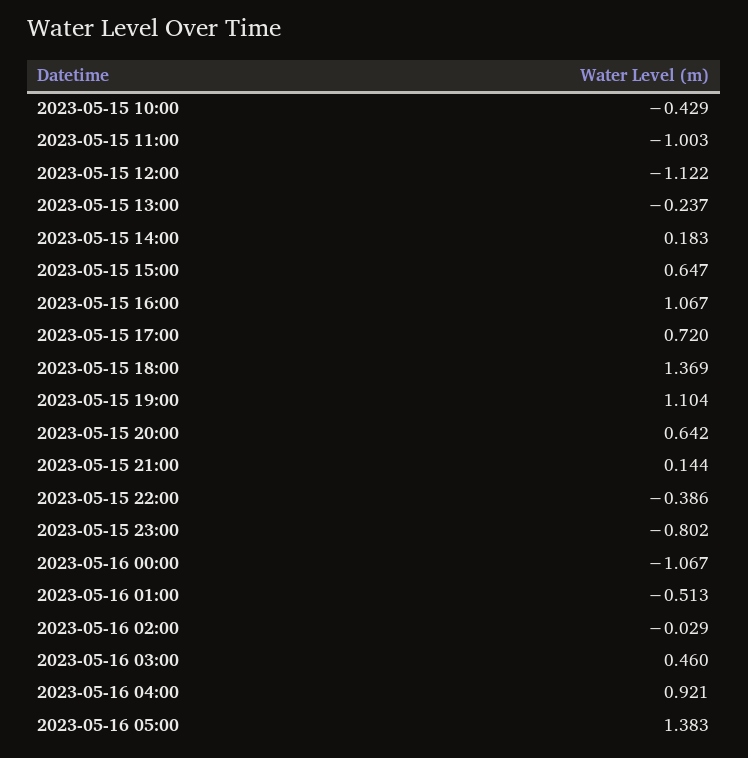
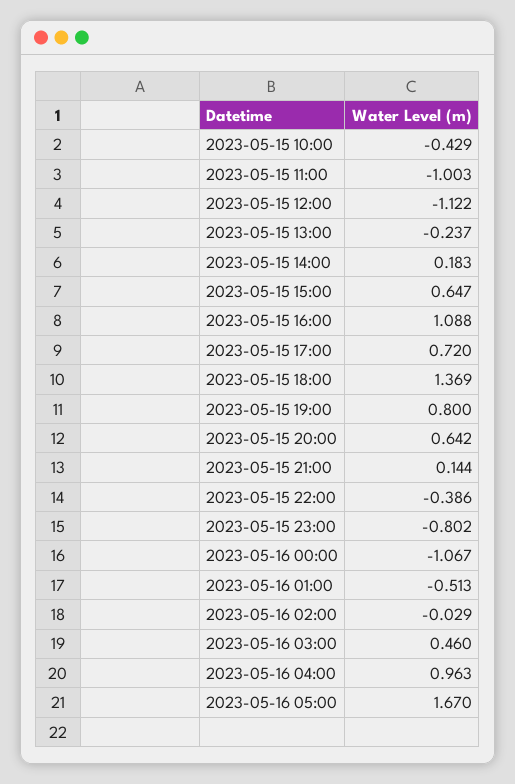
2023-05-15 16:00: 1.067 -> 1.088
2023-05-15 19:00: 1.104 -> 0.8
2023-05-16 04:00: 0.921 -> 0.963
2023-05-16 05:00: 1.383 -> 1.67

